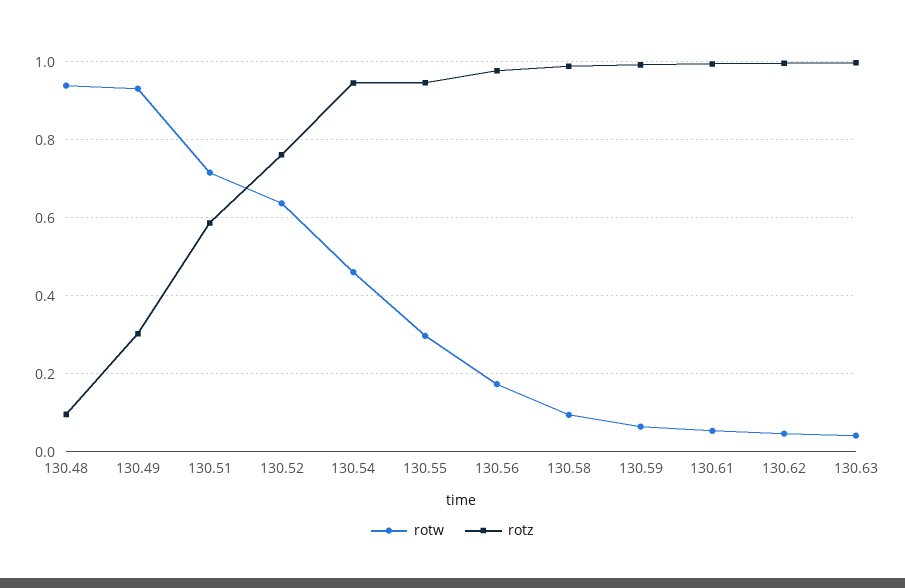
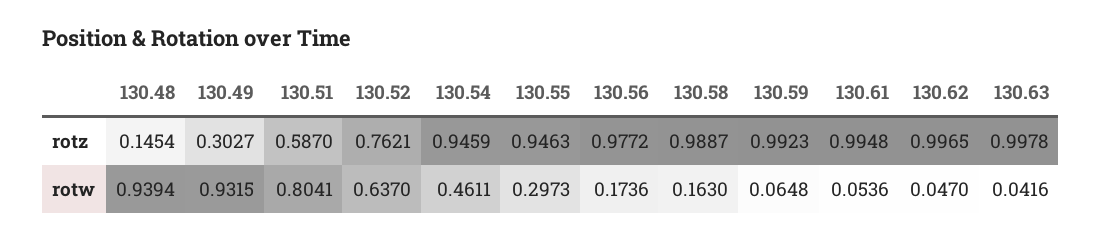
rotz, 130.48: 0.1 -> 0.1454
rotw, 130.51: 0.72 -> 0.8041
rotw, 130.58: 0.1 -> 0.163

